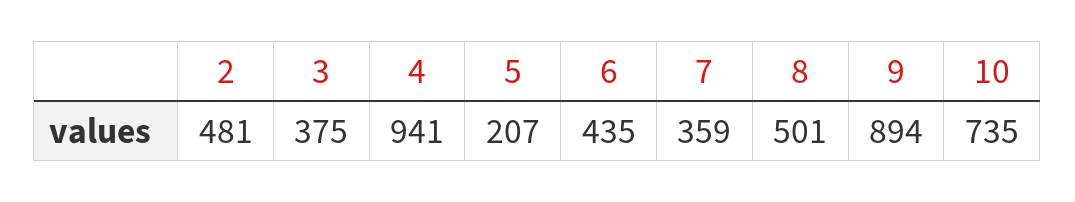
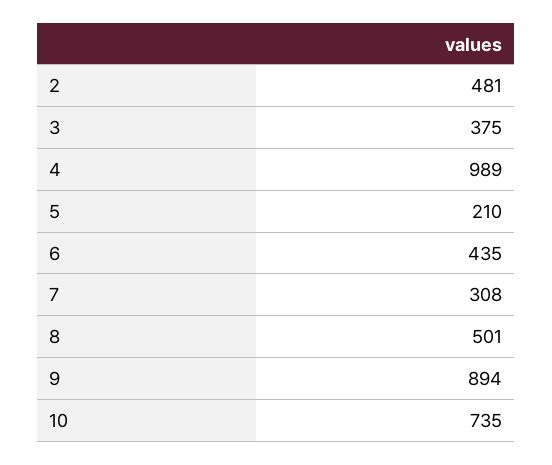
4: 941 -> 989
5: 207 -> 210
7: 359 -> 308

